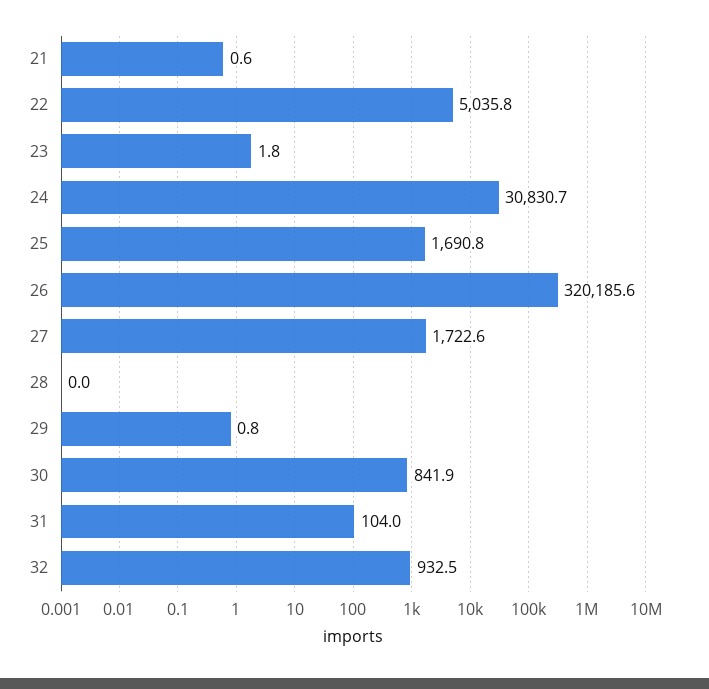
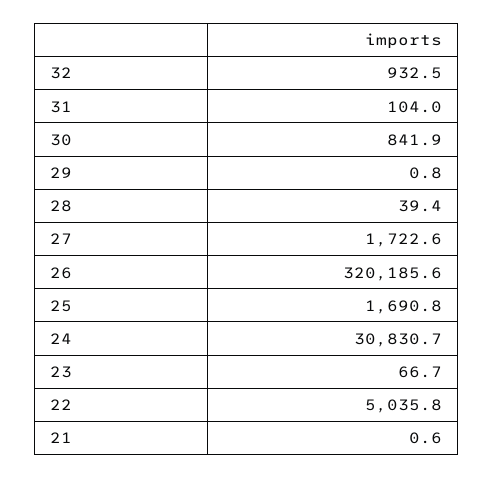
23: 1.8 -> 66.7
28: 0 -> 39.4

